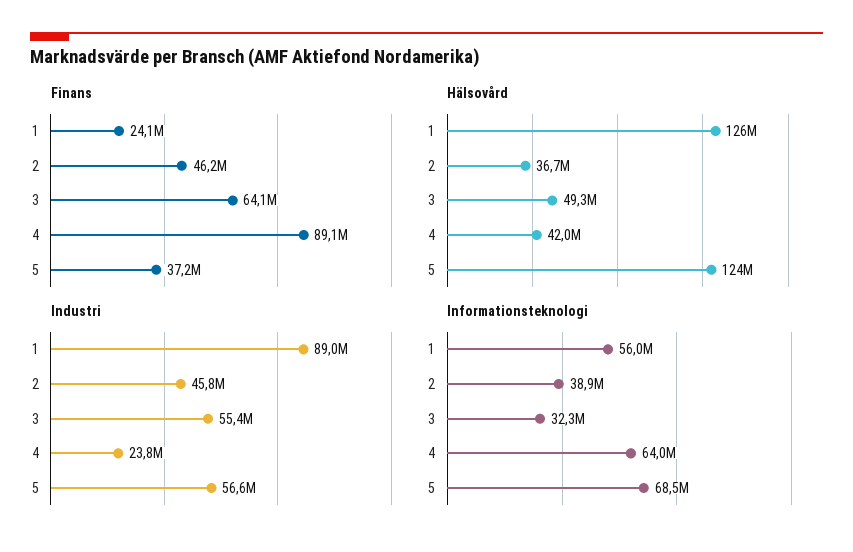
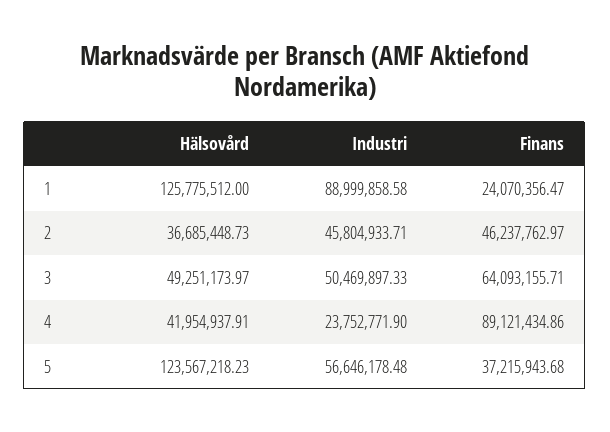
Industri, 3: 55400000 -> 50469897.33
Informationsteknologi, 1: 56000000 -> none
Informationsteknologi, 2: 38900000 -> none
Informationsteknologi, 3: 32300000 -> none
Informationsteknologi, 4: 64000000 -> none
Informationsteknologi, 5: 68500000 -> none

